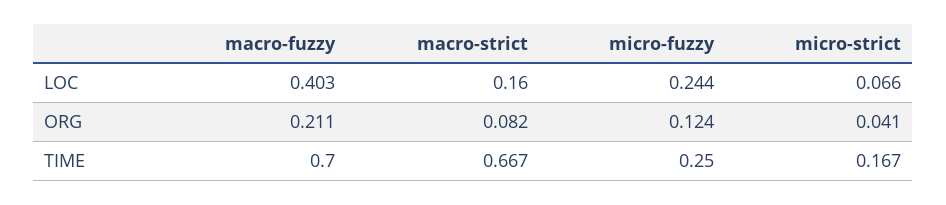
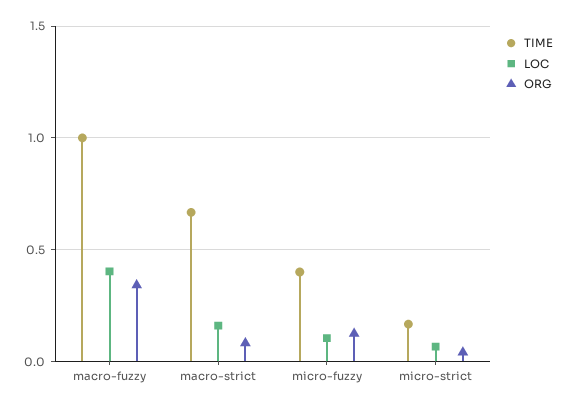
LOC, micro-fuzzy: 0.244 -> 0.1
ORG, macro-fuzzy: 0.211 -> 0.35
TIME, macro-fuzzy: 0.7 -> 1
TIME, micro-fuzzy: 0.25 -> 0.4

